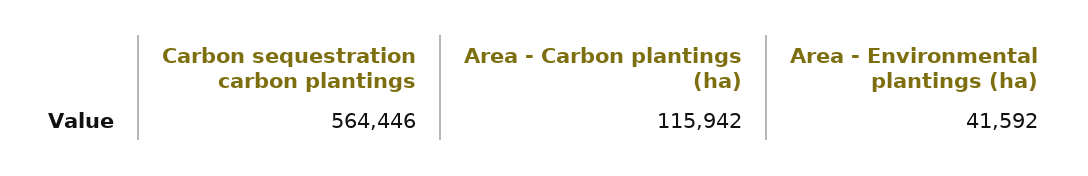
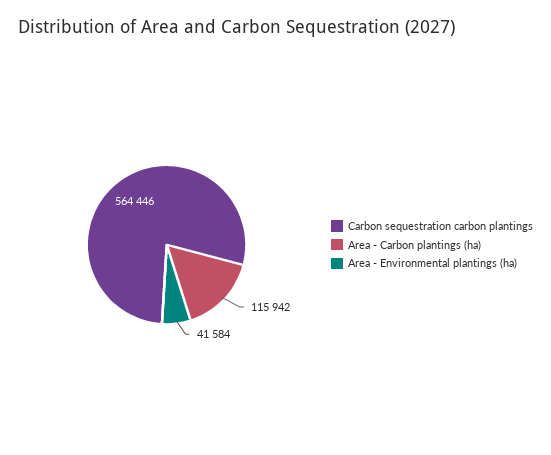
Area - Environmental plantings (ha): 41592 -> 41584

